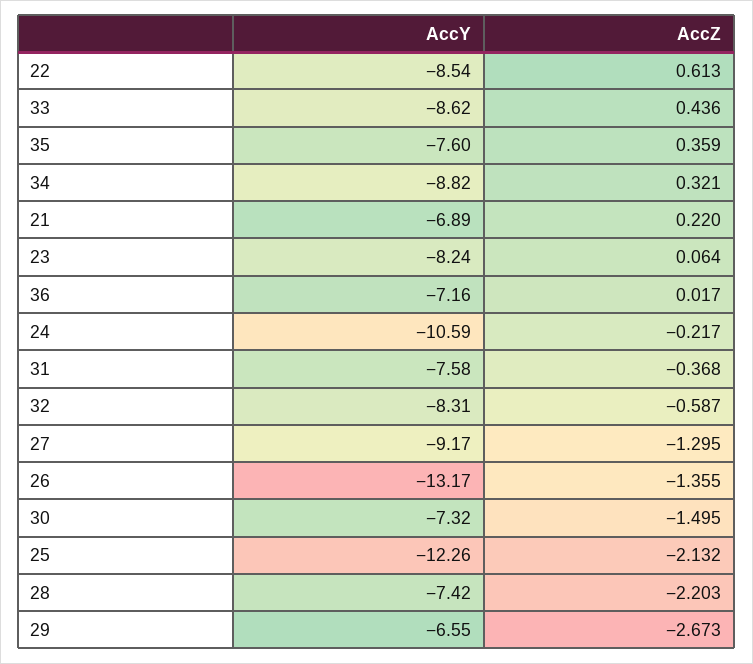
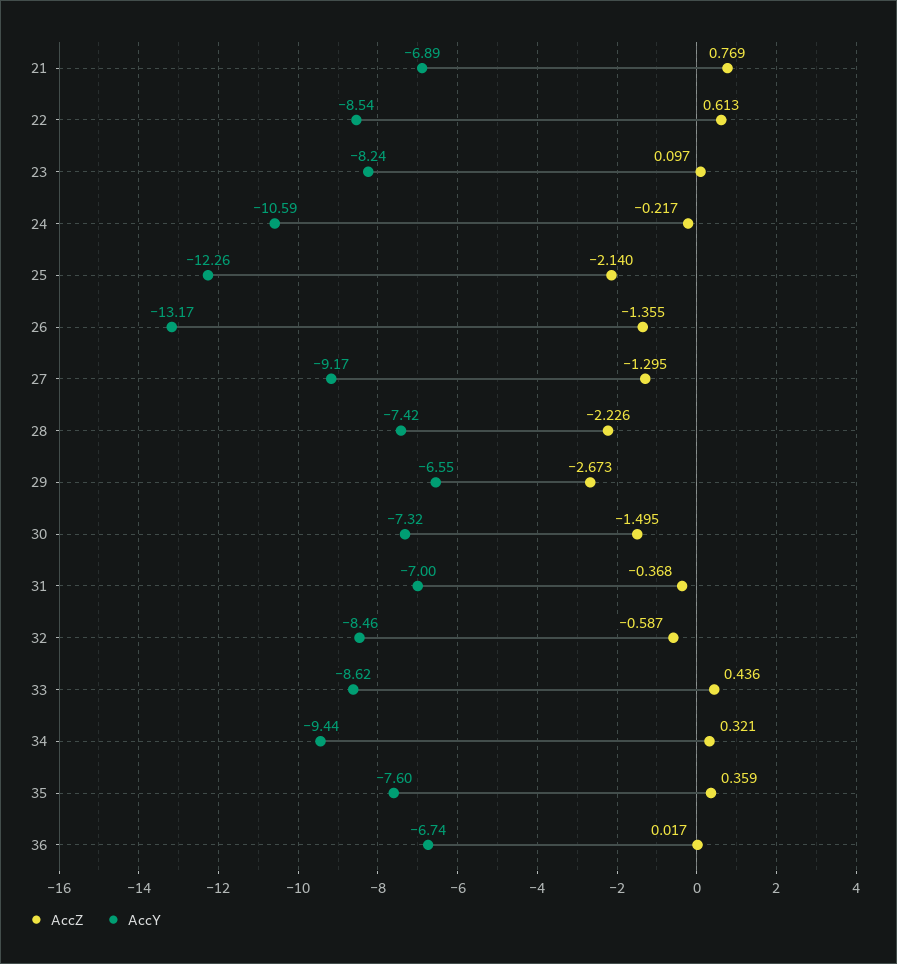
AccY, 34: -8.82 -> -9.44
AccZ, 21: 0.22 -> 0.769
AccZ, 23: 0.064 -> 0.097
AccY, 36: -7.16 -> -6.74
AccY, 31: -7.58 -> -7
AccY, 32: -8.31 -> -8.46
AccZ, 25: -2.132 -> -2.14
AccZ, 28: -2.203 -> -2.226

